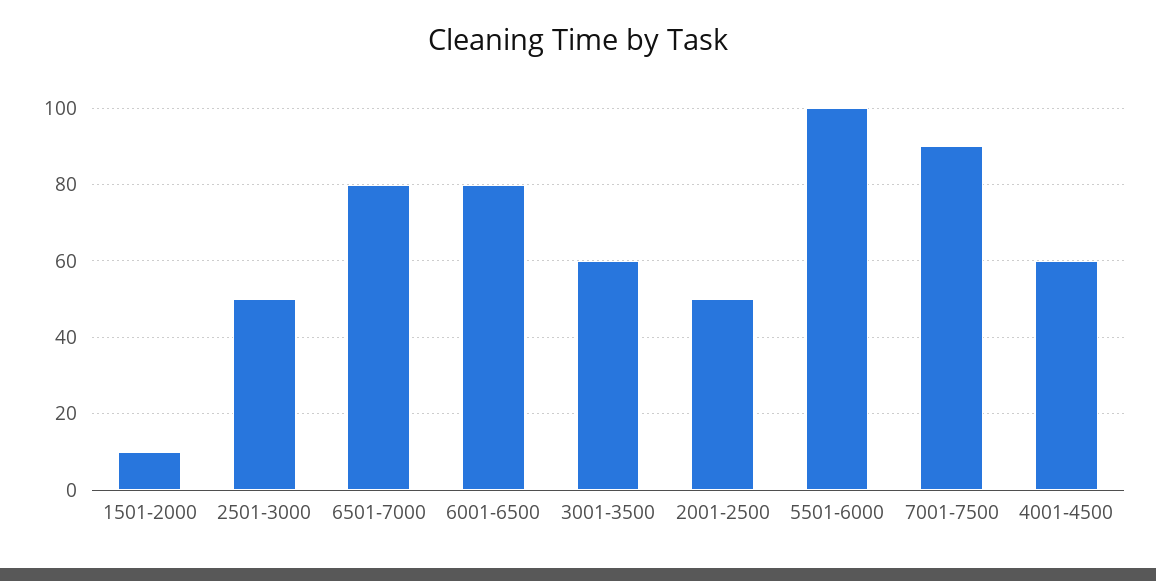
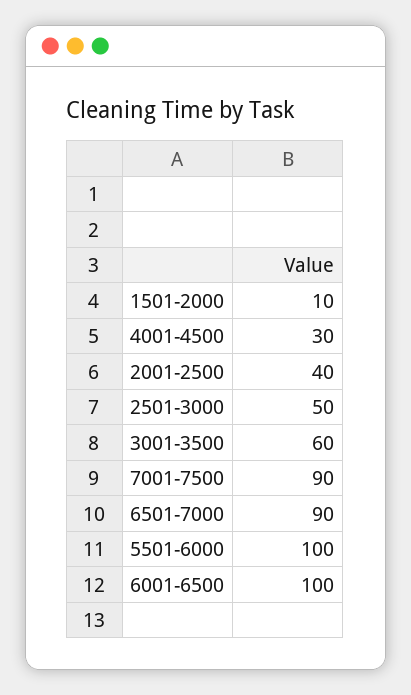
6501-7000: 80 -> 90
6001-6500: 80 -> 100
2001-2500: 50 -> 40
4001-4500: 60 -> 30

